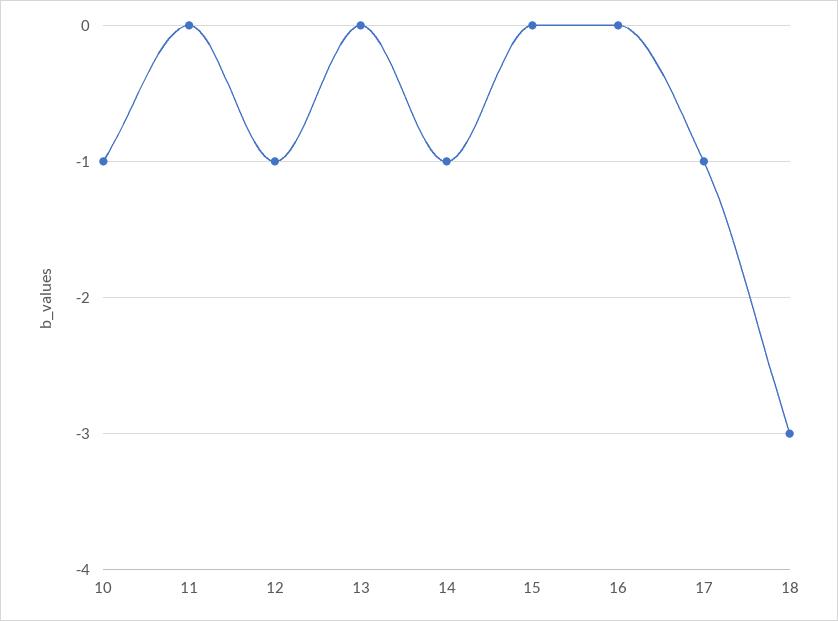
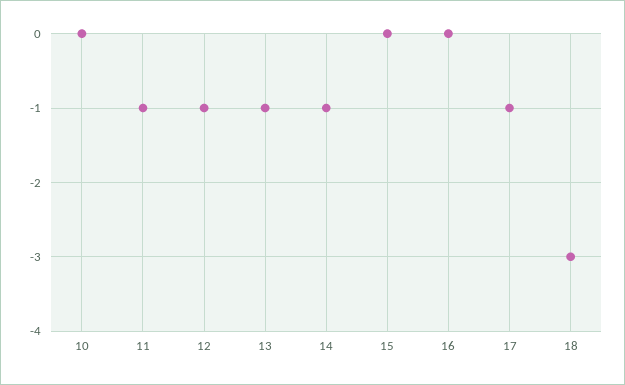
10: -1 -> 0
11: 0 -> -1
13: 0 -> -1

